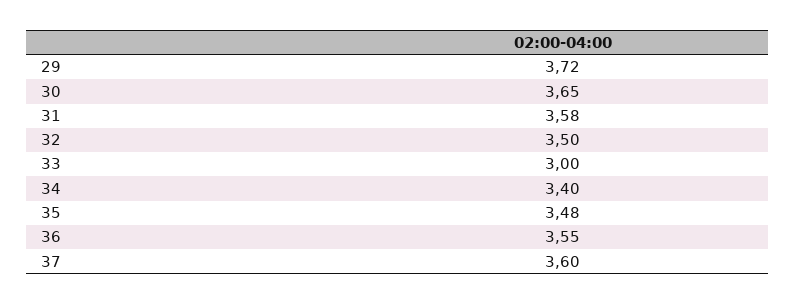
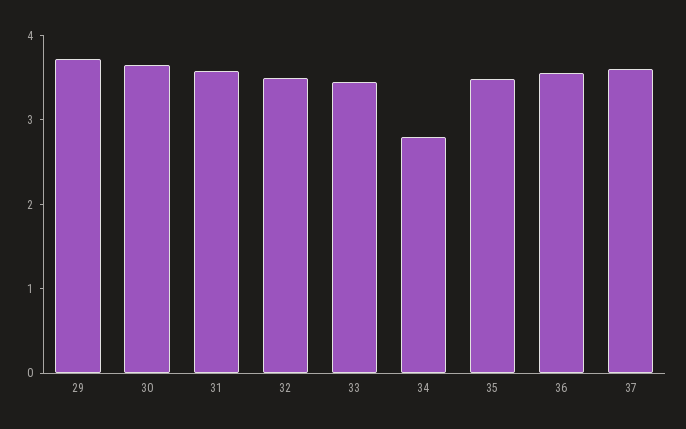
33: 3 -> 3.4
34: 3.4 -> 2.8

